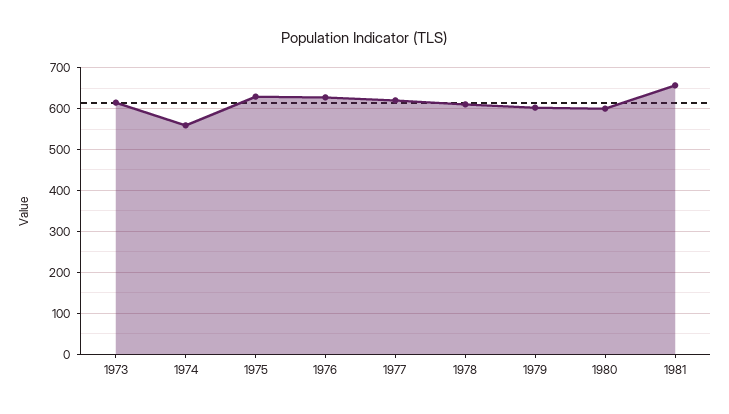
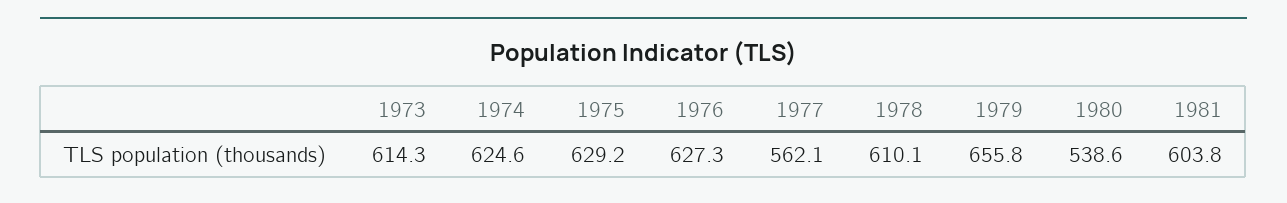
1974: 560 -> 624.6
1977: 620 -> 562.1
1979: 600 -> 655.8
1980: 600 -> 538.6
1981: 660 -> 603.8

